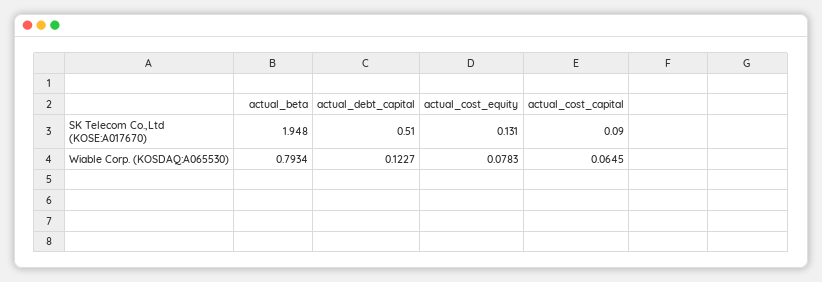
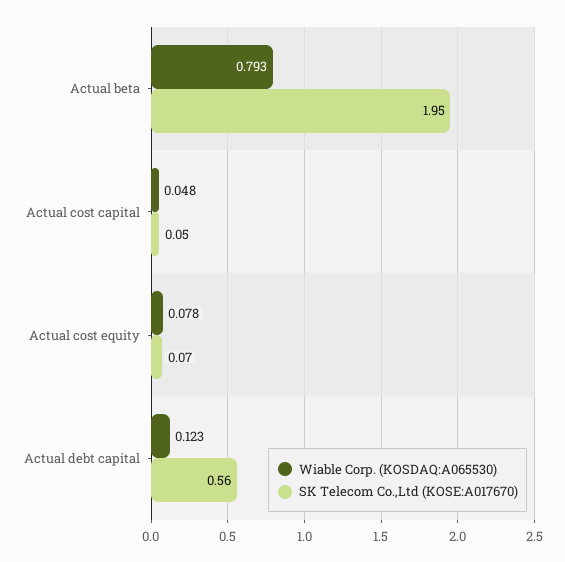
SK Telecom Co.,Ltd (KOSE:A017670), actual_debt_capital: 0.51 -> 0.56
SK Telecom Co.,Ltd (KOSE:A017670), actual_cost_equity: 0.131 -> 0.07
SK Telecom Co.,Ltd (KOSE:A017670), actual_cost_capital: 0.09 -> 0.05
Wiable Corp. (KOSDAQ:A065530), actual_cost_capital: 0.0645 -> 0.048

